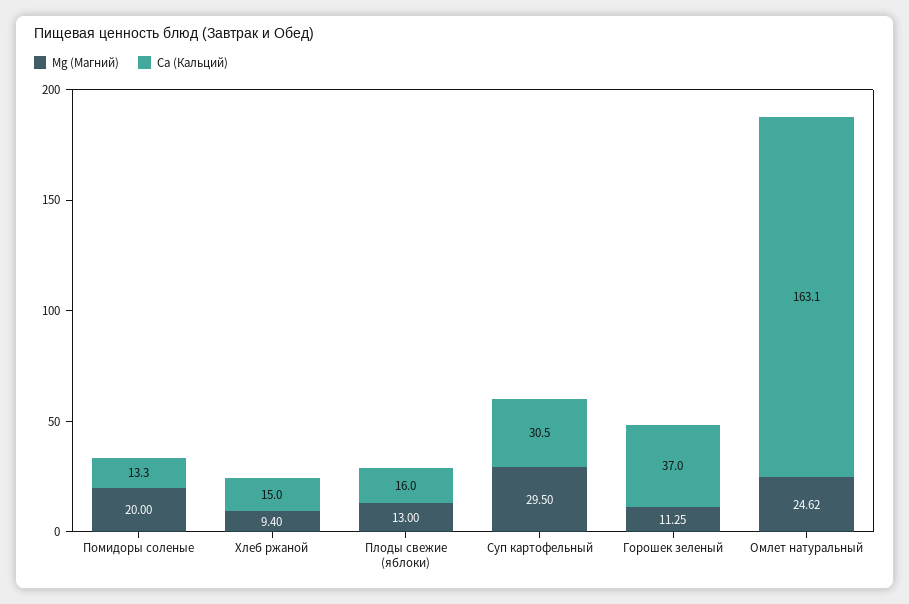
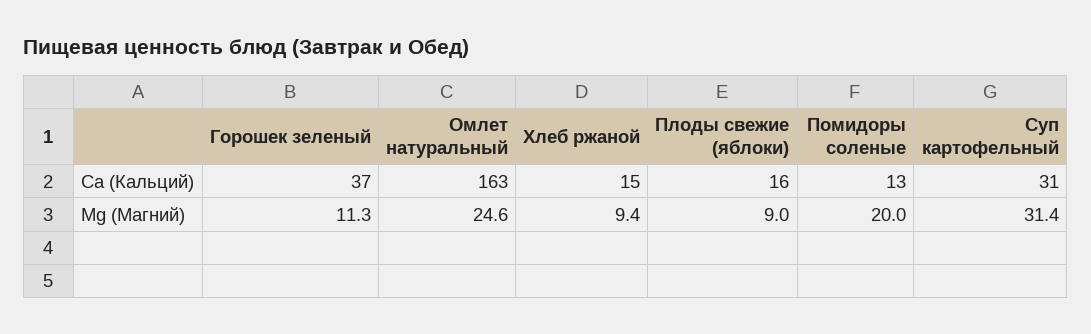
Mg (Магний), Плоды свежие (яблоки): 13 -> 9
Mg (Магний), Суп картофельный: 29.5 -> 31.4

